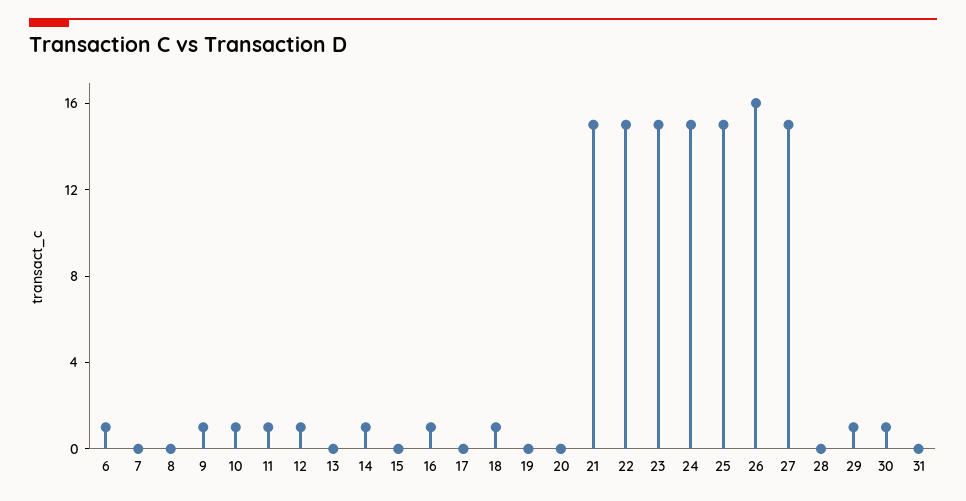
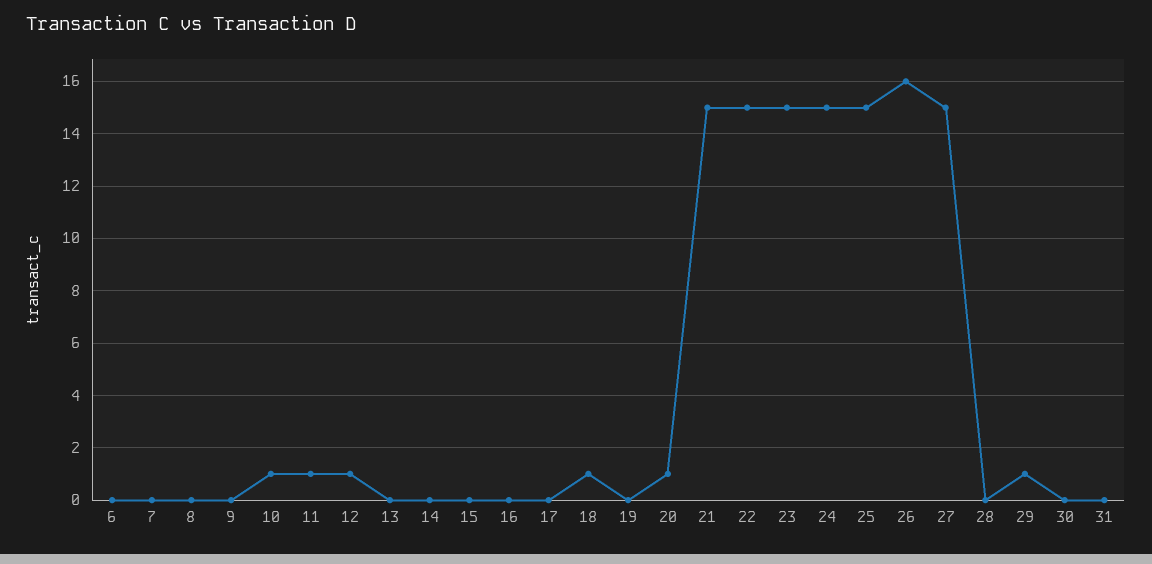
6: 1 -> 0
9: 1 -> 0
14: 1 -> 0
16: 1 -> 0
20: 0 -> 1
30: 1 -> 0

